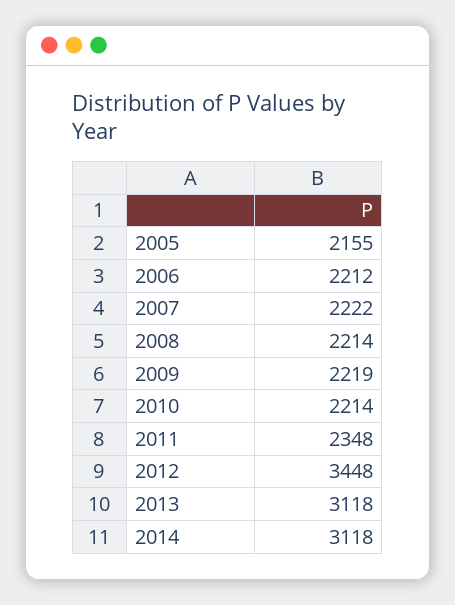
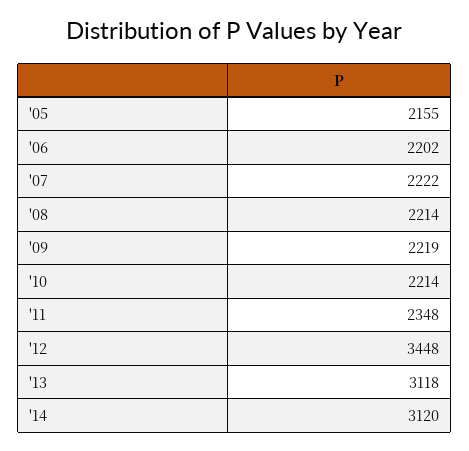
2006: 2212 -> 2202
2014: 3118 -> 3120

